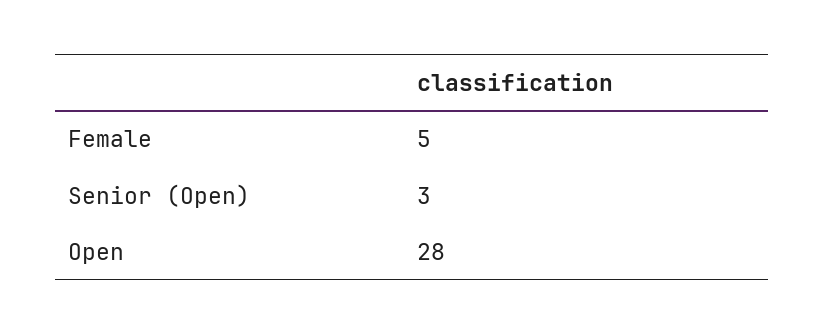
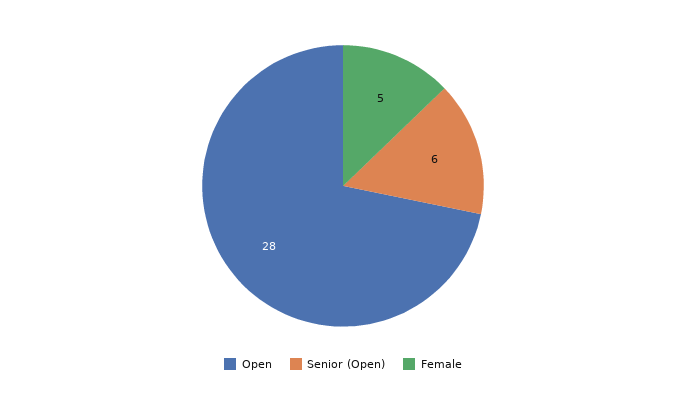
Senior (Open): 3 -> 6

